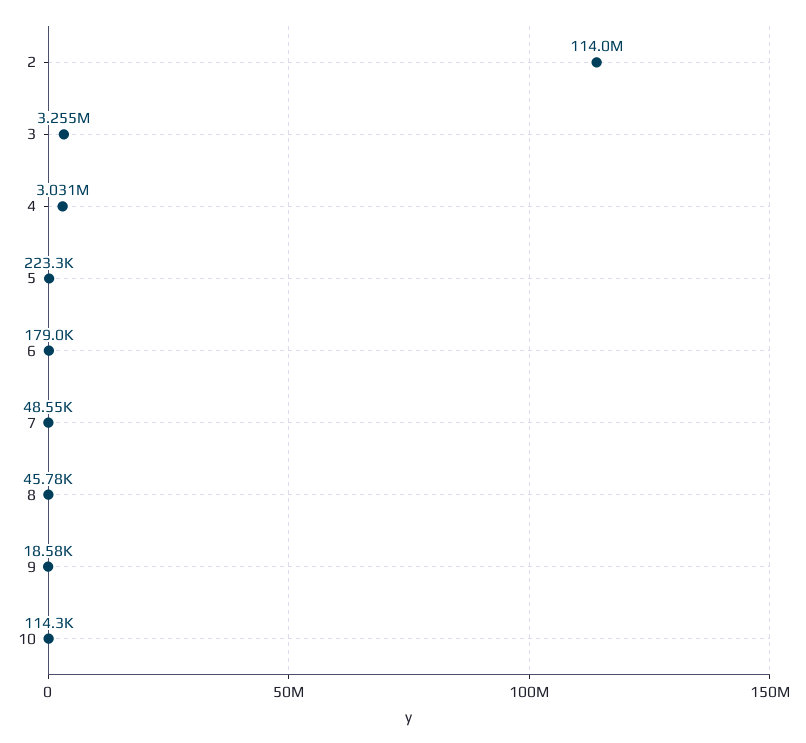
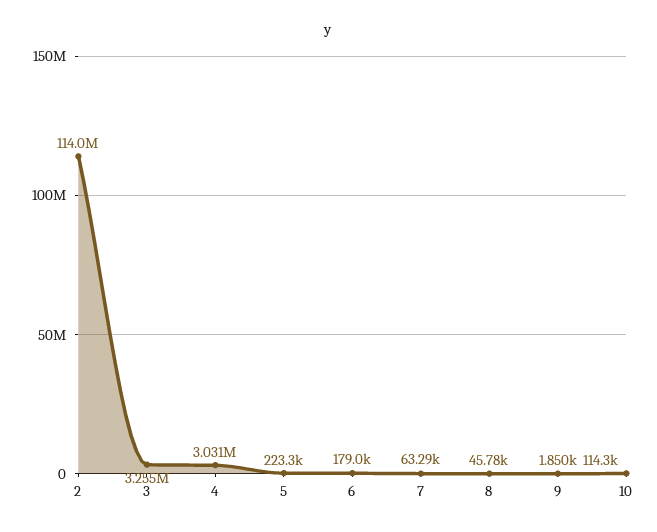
7: 48550 -> 63290
9: 18580 -> 1850

